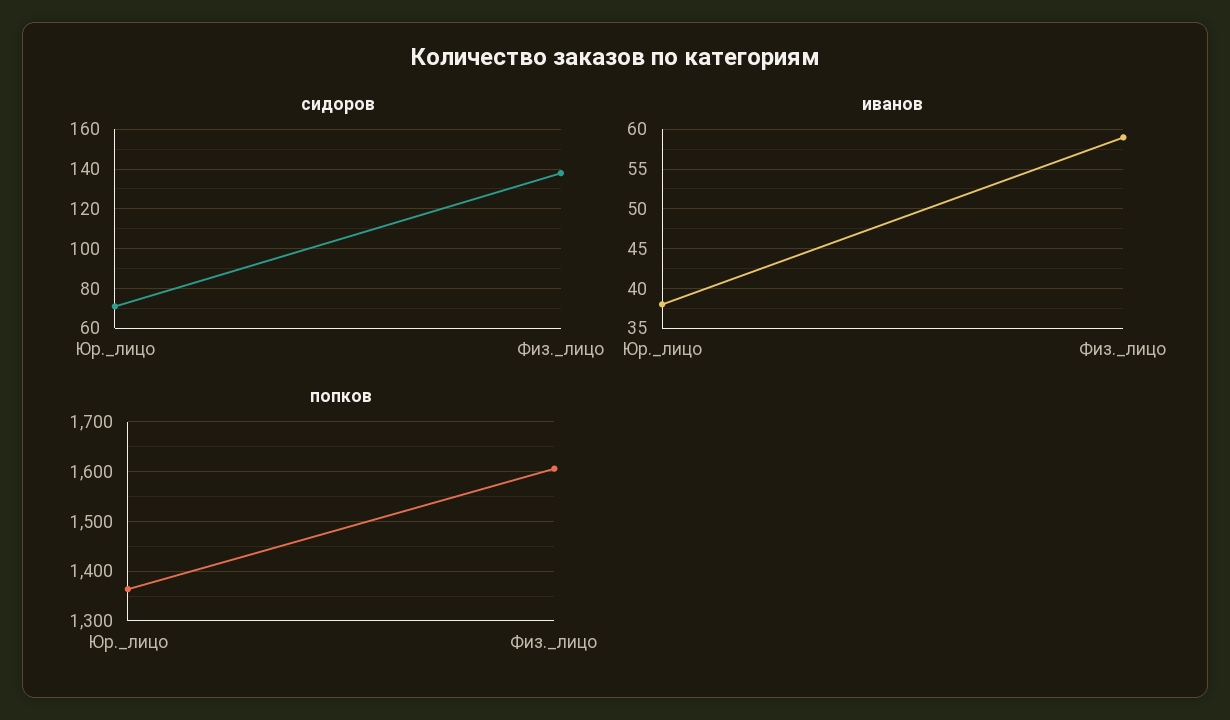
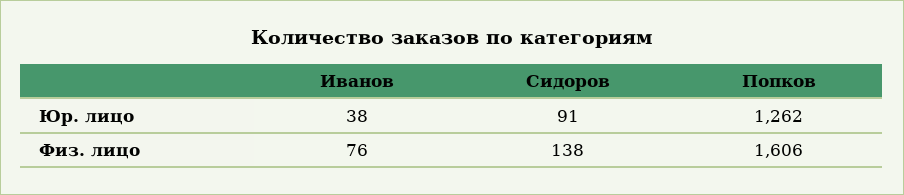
сидоров, Юр._лицо: 70 -> 91
иванов, Физ._лицо: 59 -> 76
попков, Юр._лицо: 1360 -> 1262

